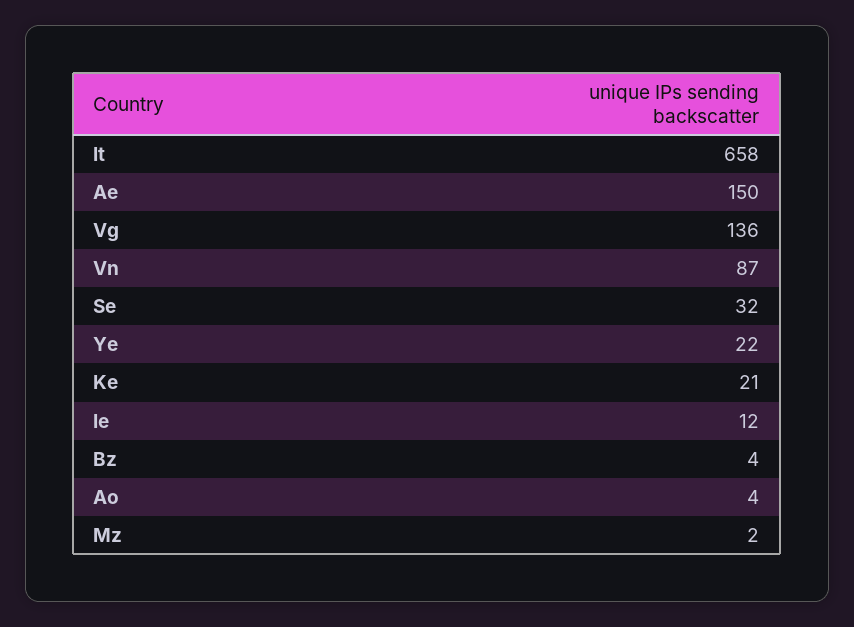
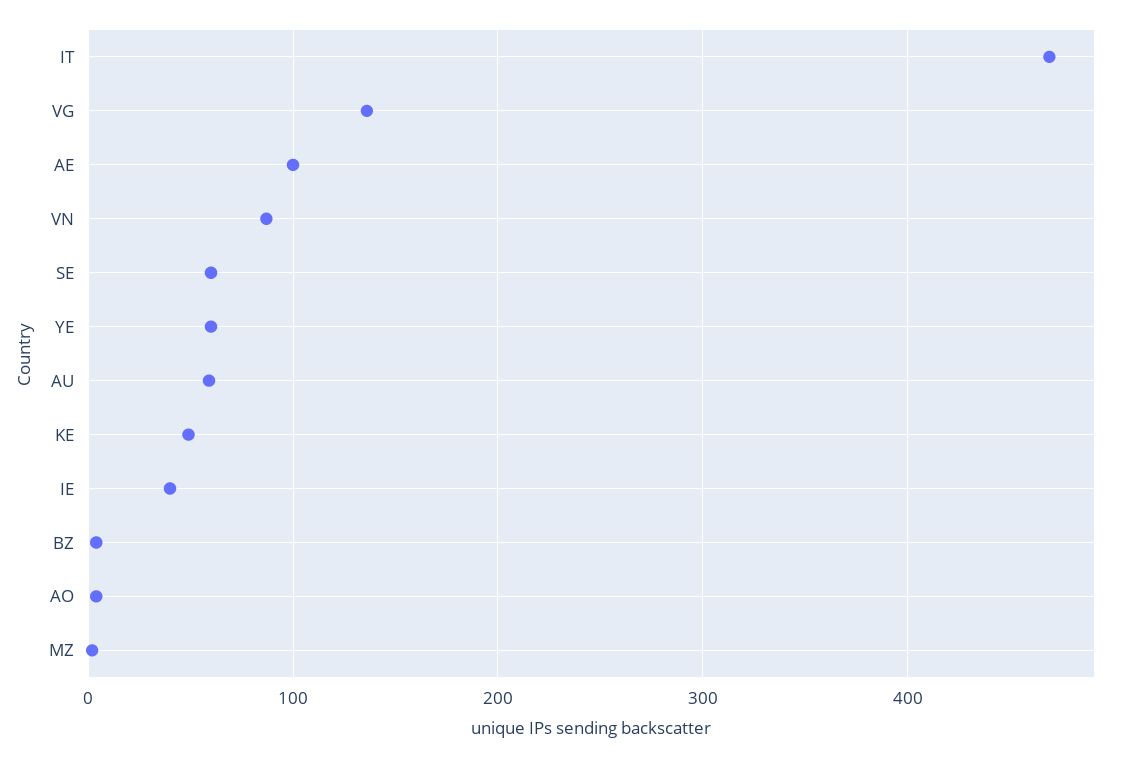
It: 658 -> 470
Ae: 150 -> 100
Se: 32 -> 60
Ye: 22 -> 60
Ke: 21 -> 50
Ie: 12 -> 40
AU: none -> 60

